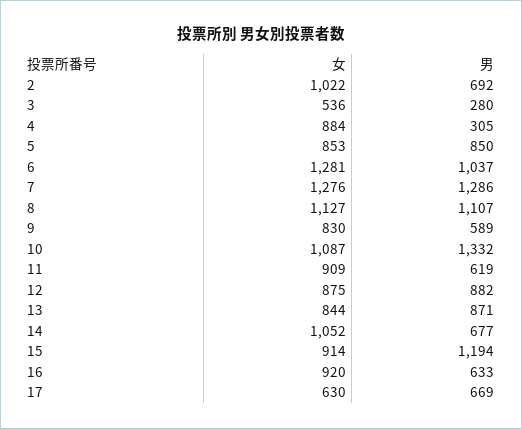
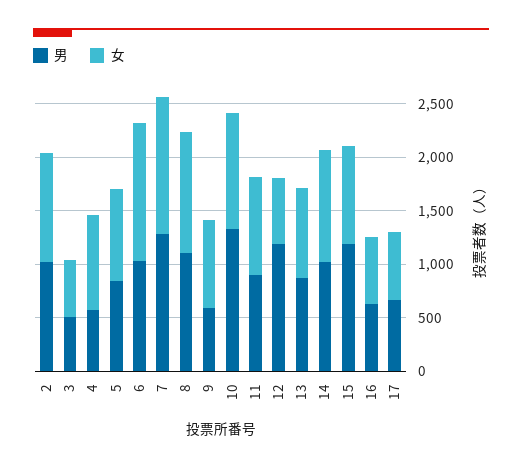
男, 2: 692 -> 1000
男, 3: 280 -> 500
男, 4: 305 -> 600
男, 11: 619 -> 900
女, 12: 875 -> 600
男, 12: 882 -> 1200
男, 14: 677 -> 1000
女, 16: 920 -> 600

